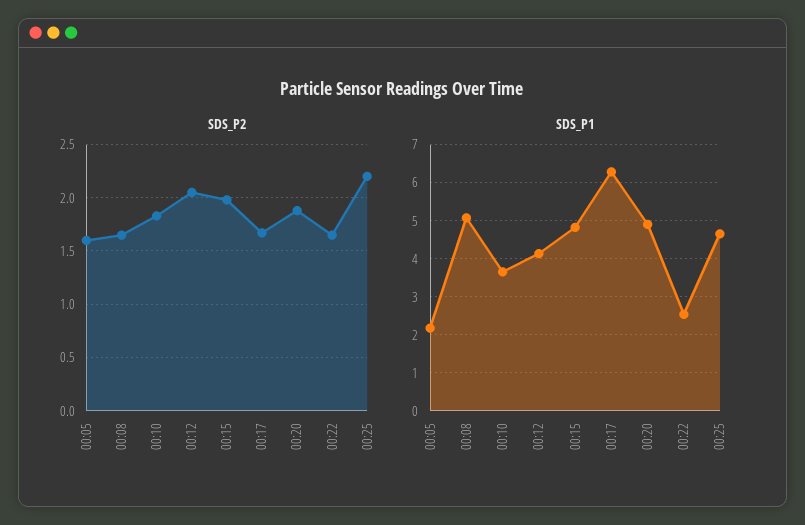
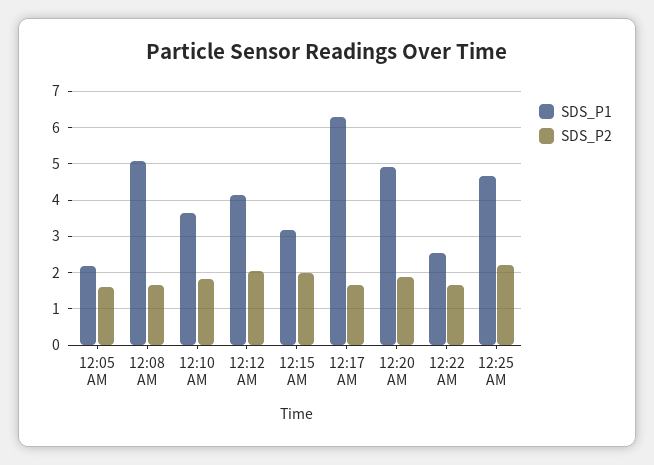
SDS_P1, 00:15: 4.8 -> 3.2

